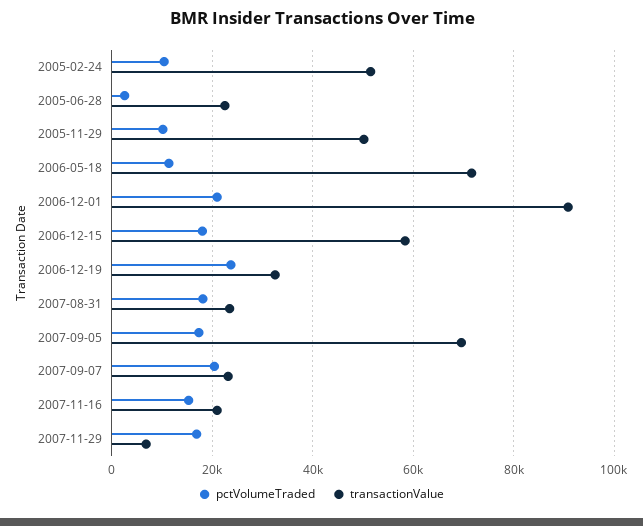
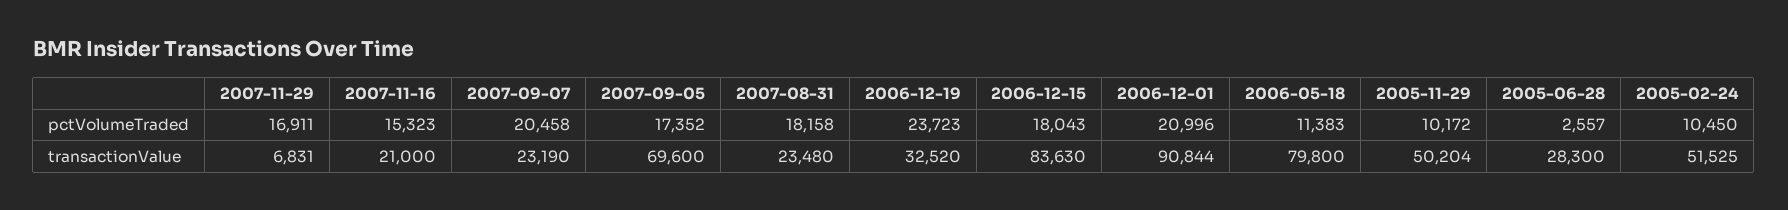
transactionValue, 2005-06-28: 22000 -> 28300
transactionValue, 2006-05-18: 72000 -> 79800
transactionValue, 2006-12-15: 58000 -> 83630

